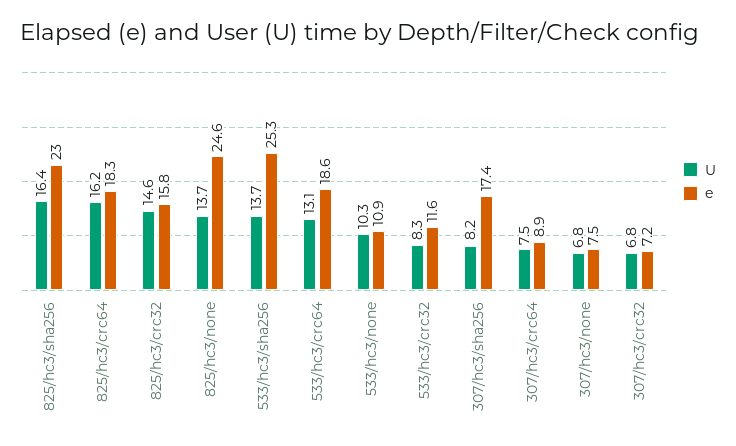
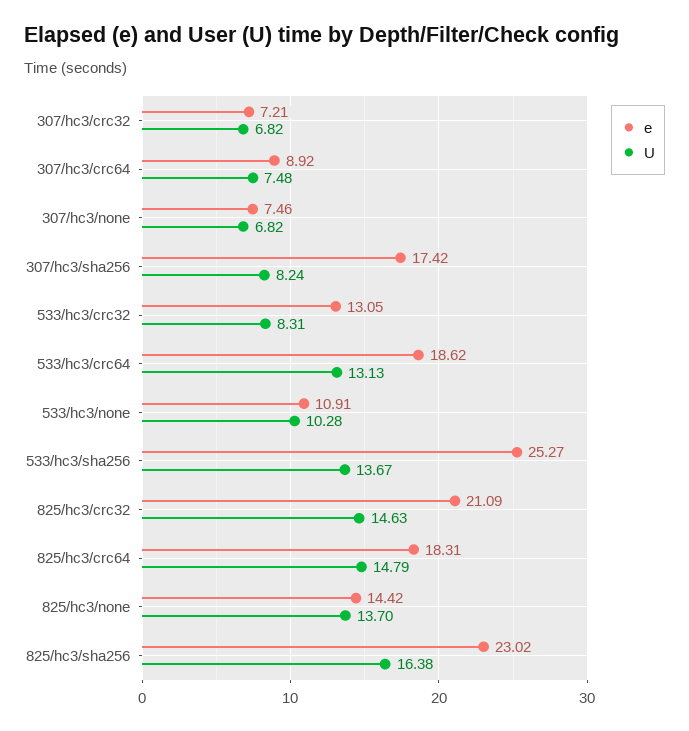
U, 825/hc3/crc64: 16.2 -> 14.79
e, 825/hc3/crc32: 15.8 -> 21.09
e, 825/hc3/none: 24.6 -> 14.42
e, 533/hc3/crc32: 11.6 -> 13.05

